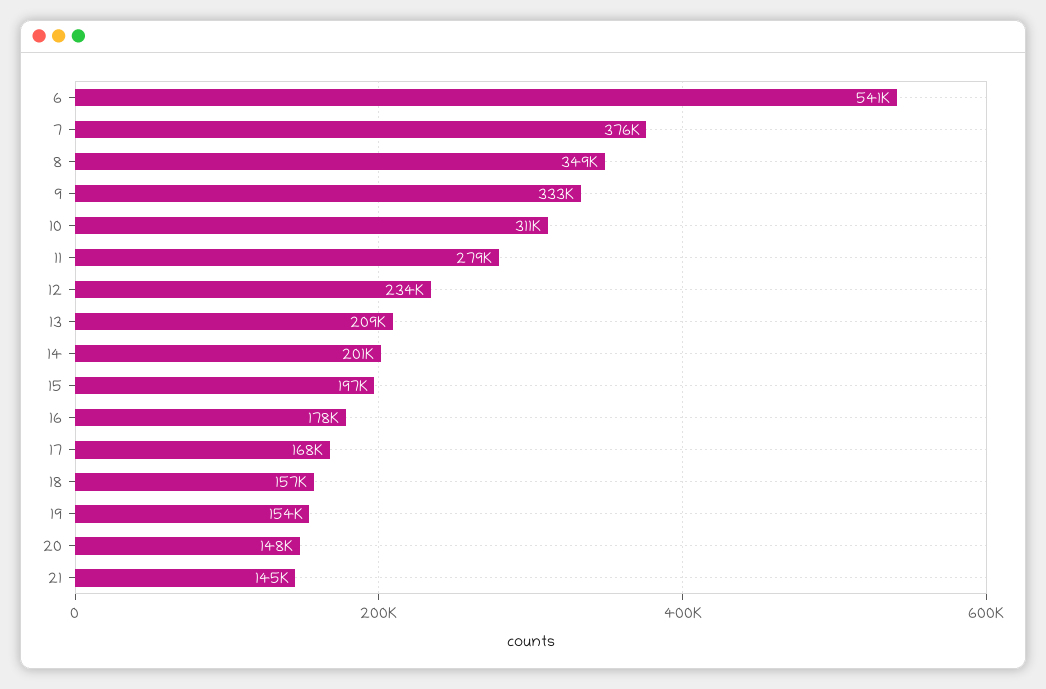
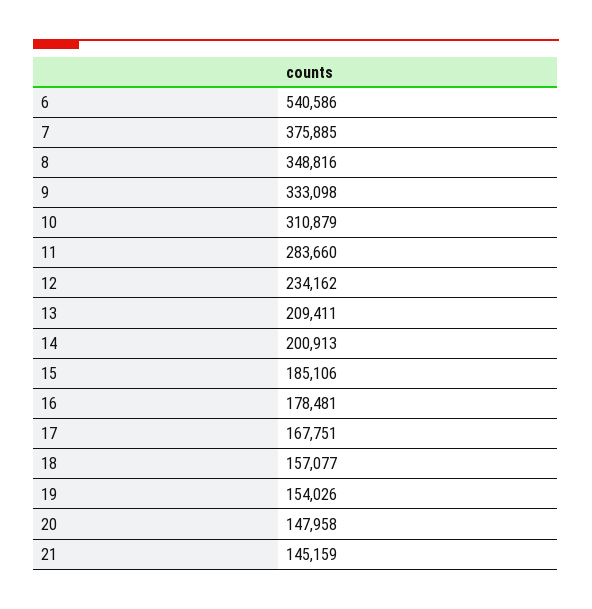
11: 279000 -> 283660
15: 197000 -> 185106

